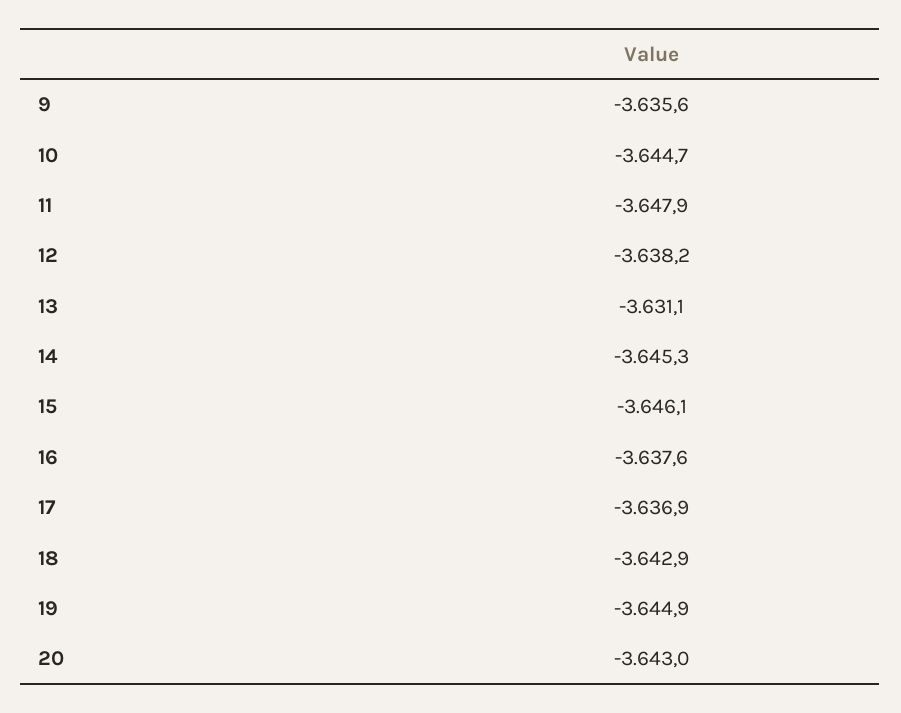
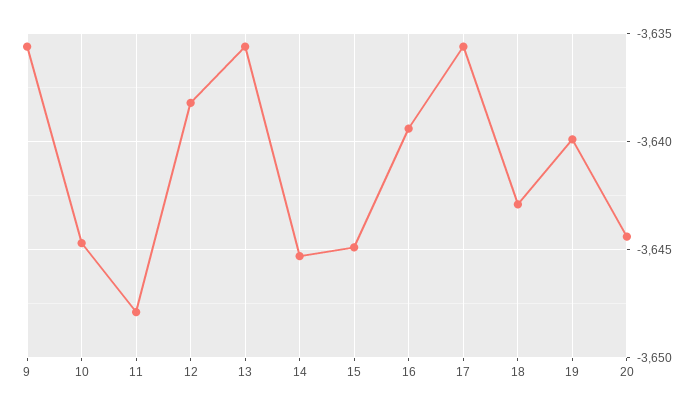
13: -3631.1 -> -3635.5
15: -3646.1 -> -3645
16: -3637.6 -> -3639.5
17: -3636.9 -> -3635.5
19: -3644.9 -> -3640
20: -3643 -> -3644.5

